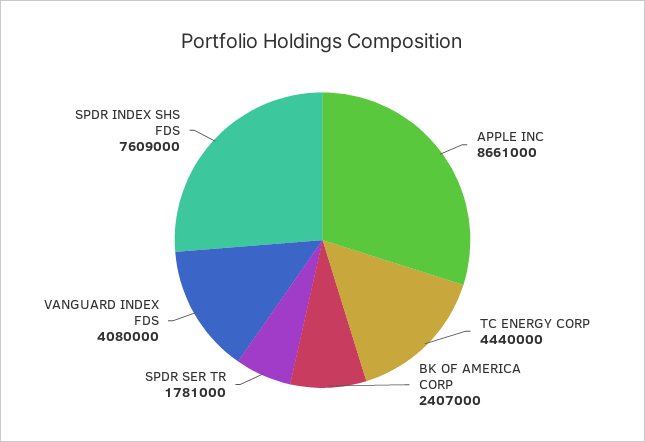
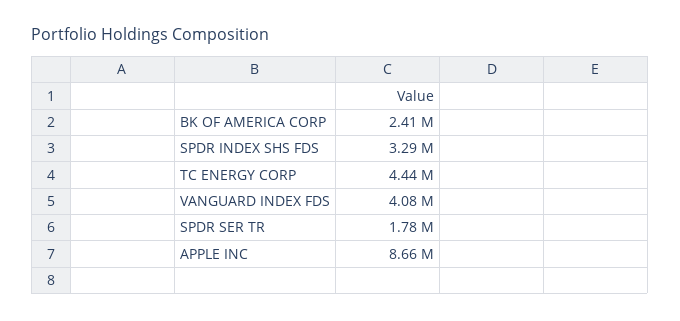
SPDR INDEX SHS FDS: 7609000 -> 3290000

